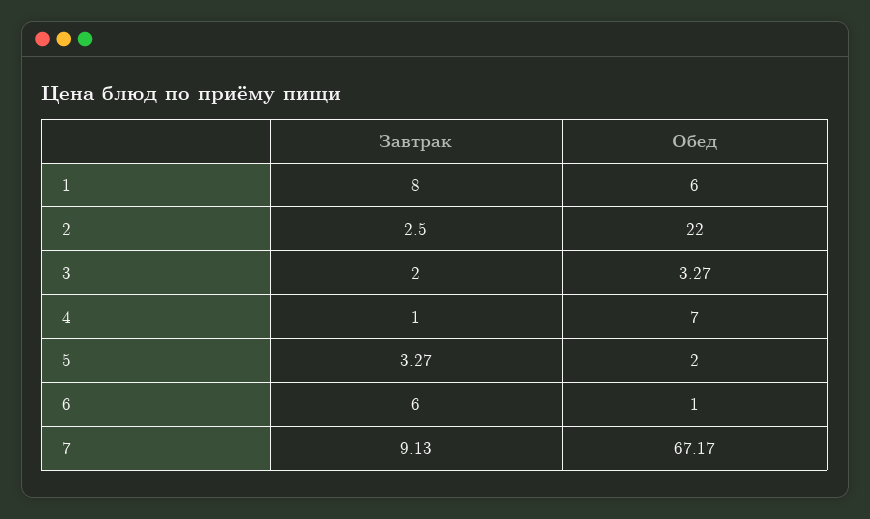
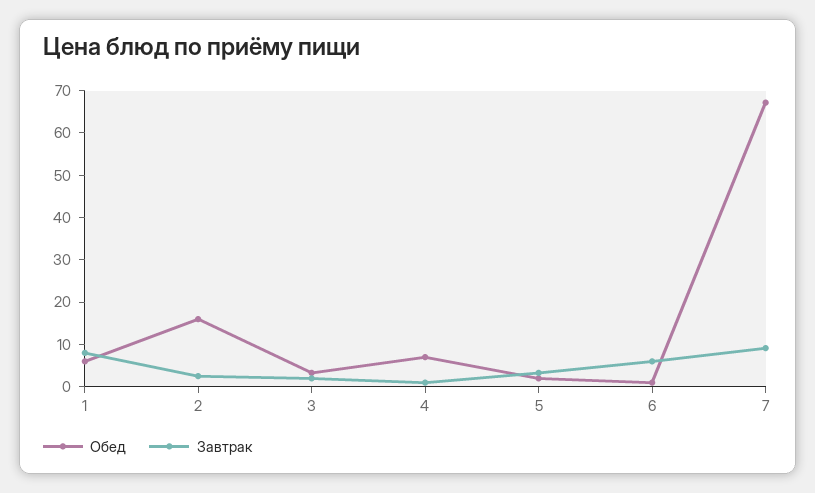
Обед, 2: 22 -> 16

